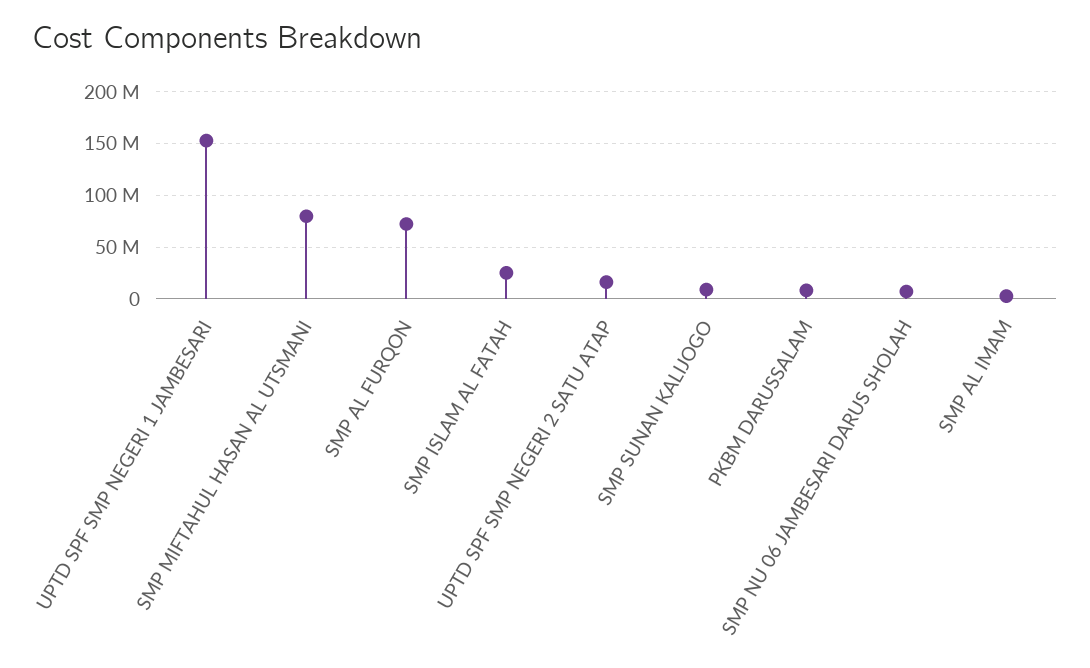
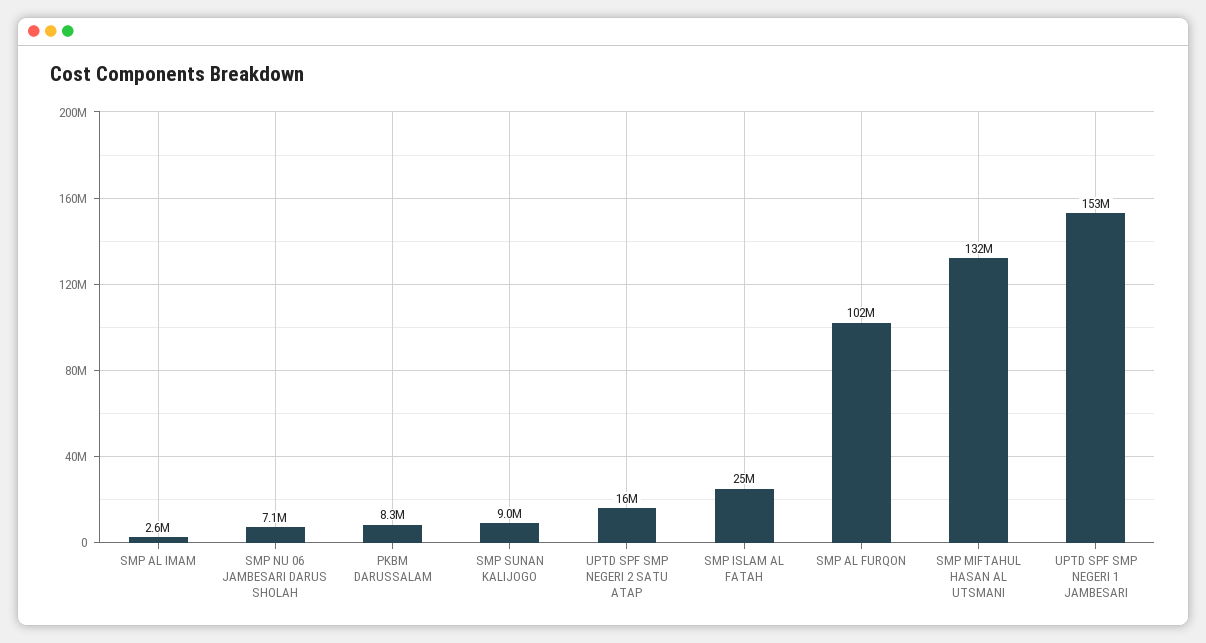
SMP MIFTAHUL HASAN AL UTSMANI: 80000000 -> 132000000
SMP AL FURQON: 70000000 -> 102000000

